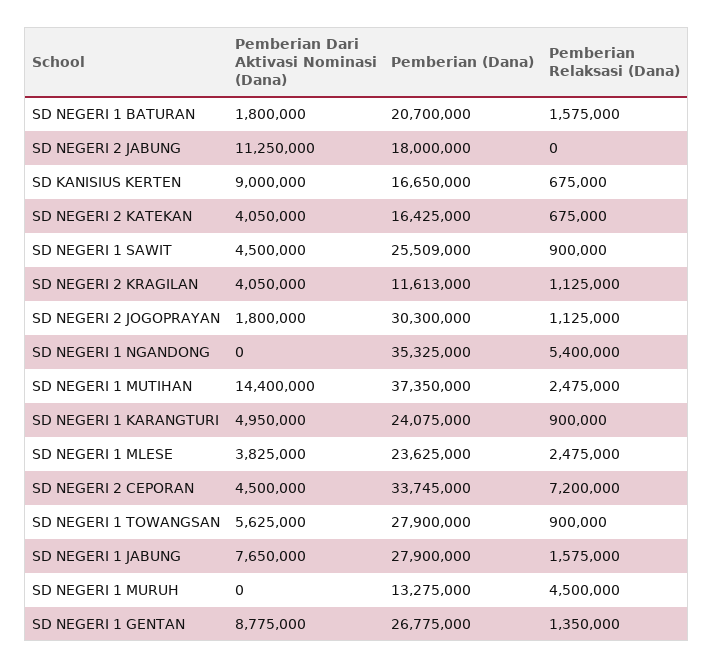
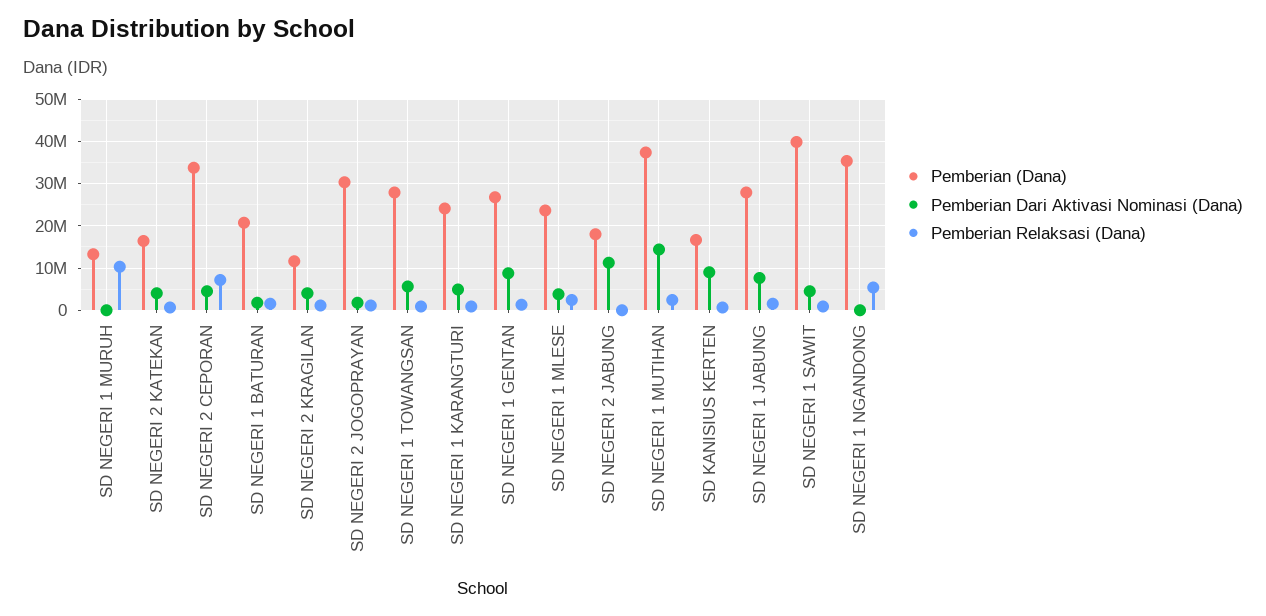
Pemberian (Dana), SD NEGERI 1 SAWIT: 25509000 -> 40000000
Pemberian Relaksasi (Dana), SD NEGERI 1 MURUH: 4500000 -> 10000000

